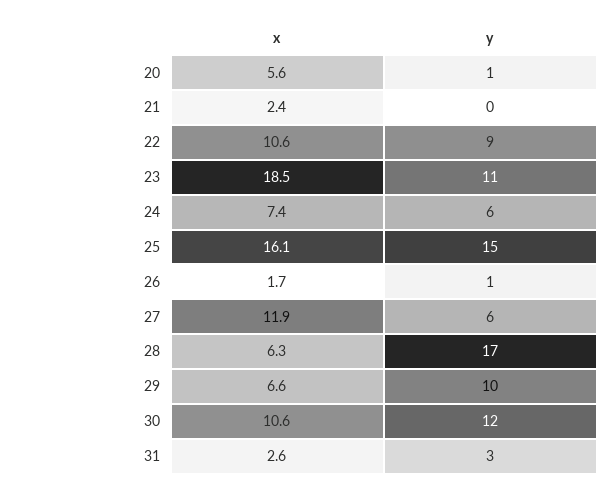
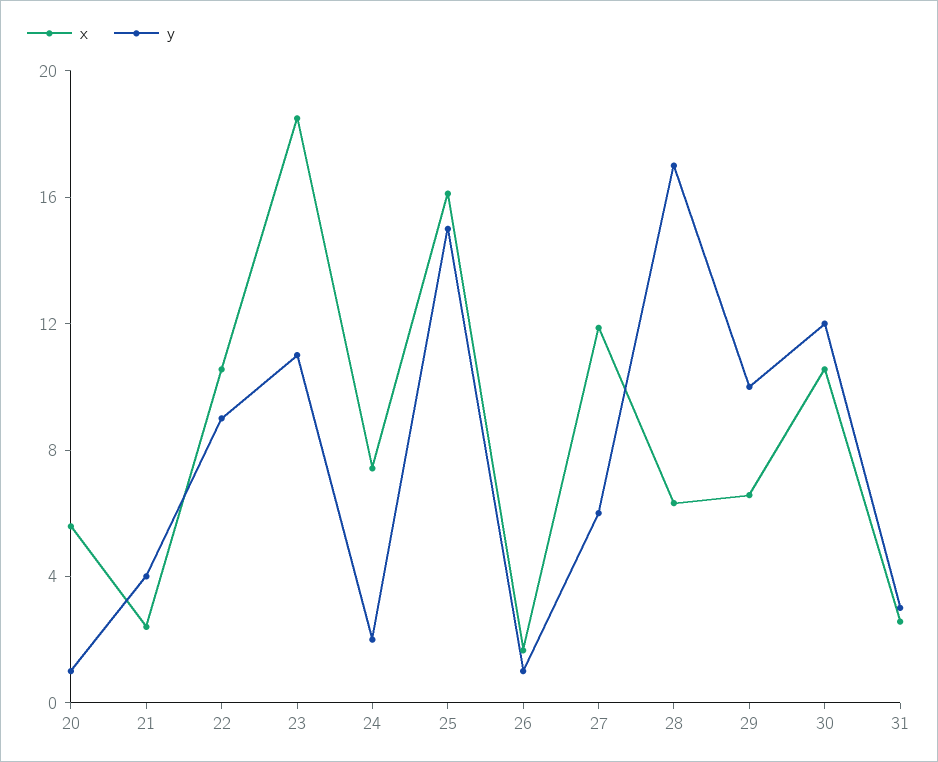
y, 21: 0 -> 4
y, 24: 6 -> 2

